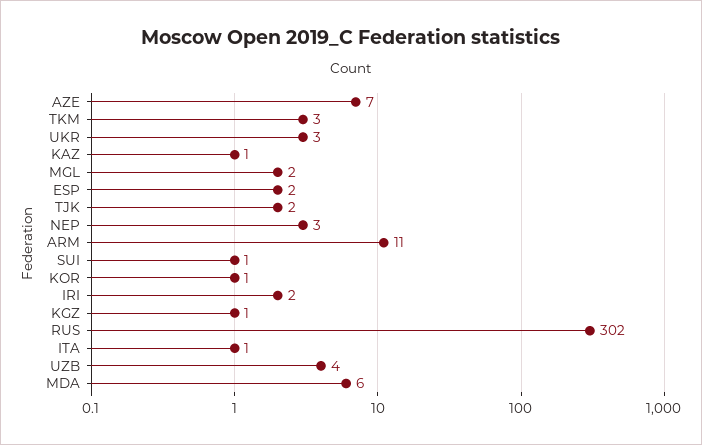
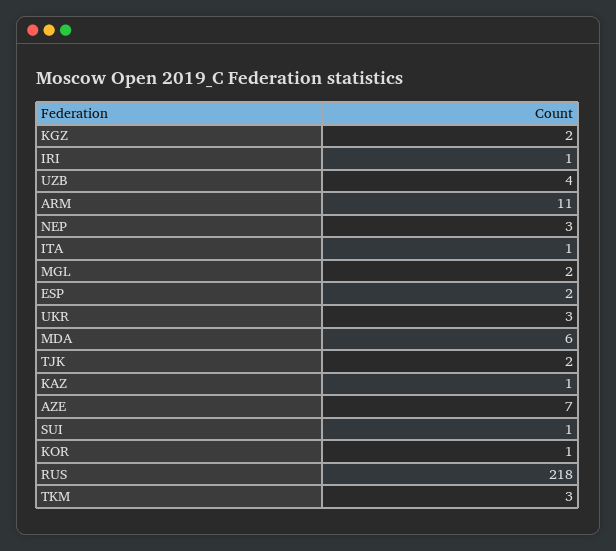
IRI: 2 -> 1
KGZ: 1 -> 2
RUS: 302 -> 218

